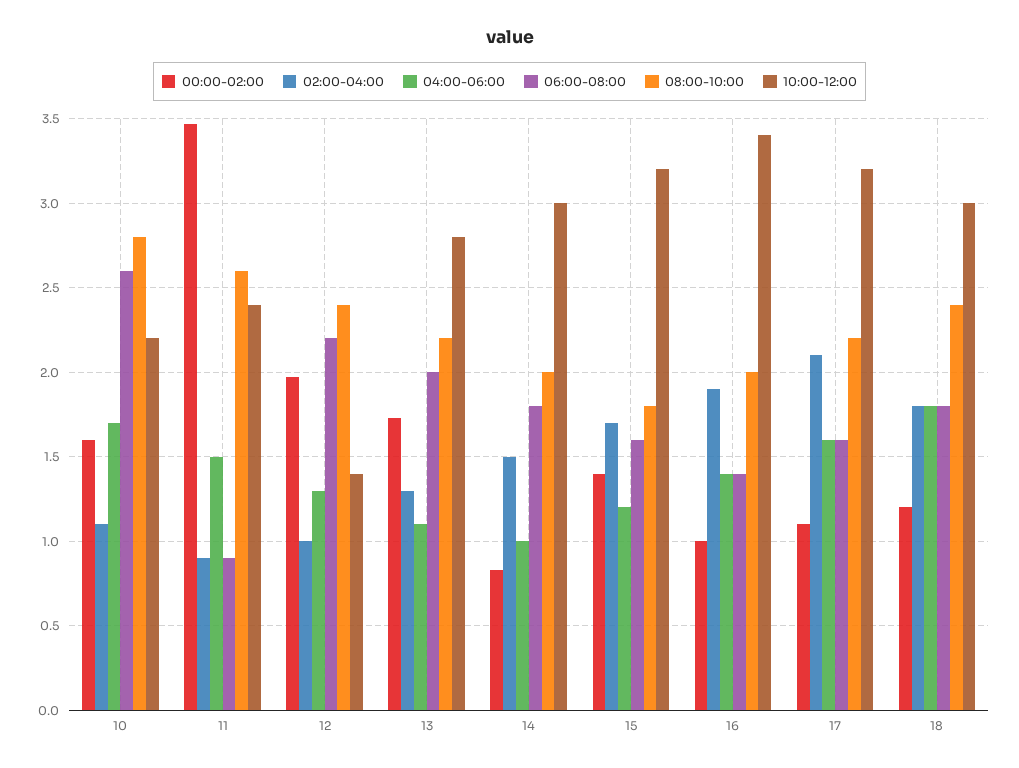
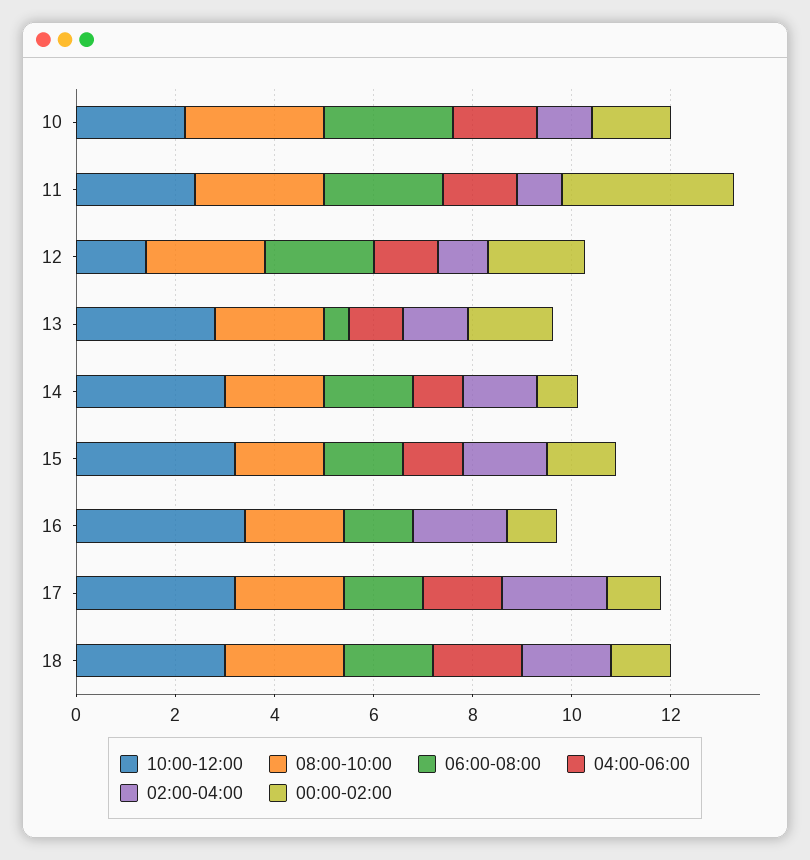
06:00-08:00, 11: 0.9 -> 2.5
06:00-08:00, 13: 2 -> 0.5
04:00-06:00, 16: 1.4 -> 0

